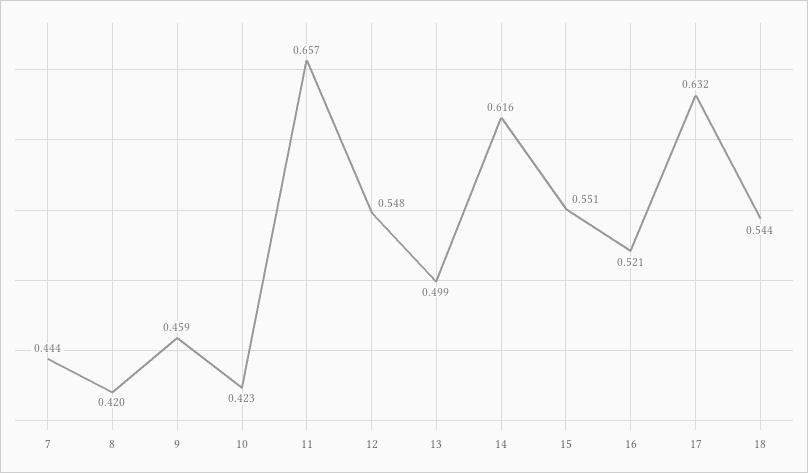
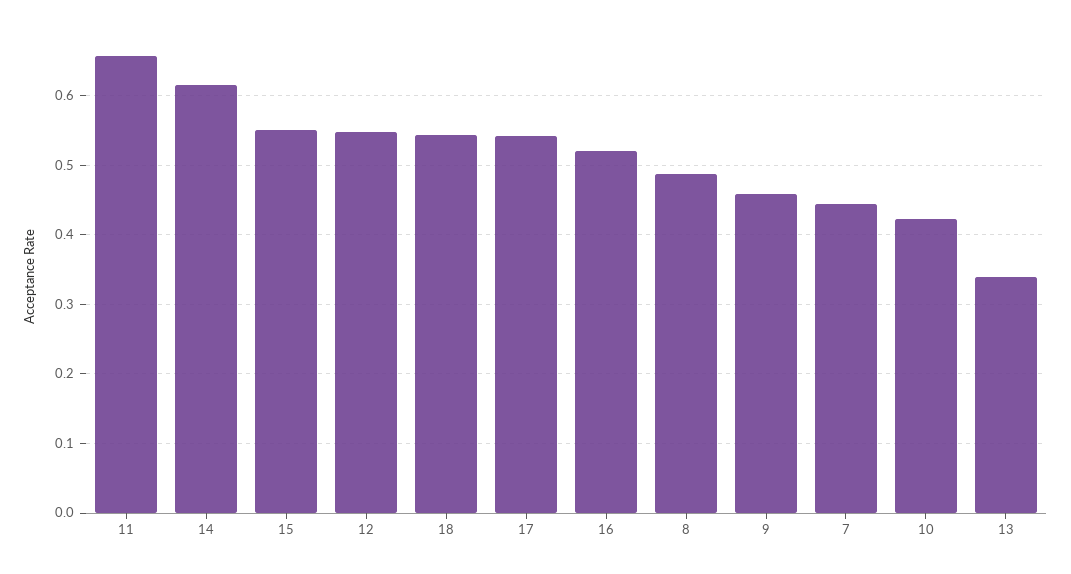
8: 0.42 -> 0.49
13: 0.499 -> 0.34
17: 0.632 -> 0.54

